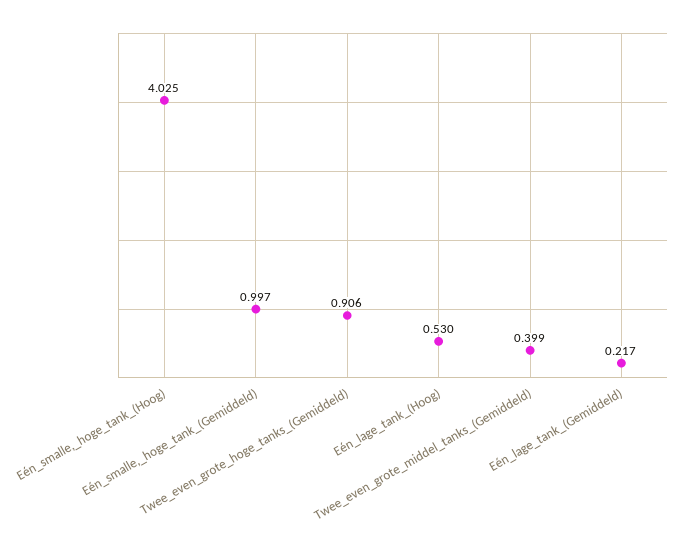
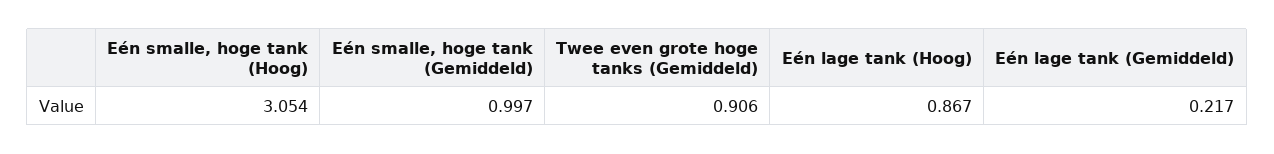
Eén_smalle,_hoge_tank_(Hoog): 4.025 -> 3.054
Eén_lage_tank_(Hoog): 0.53 -> 0.867
Twee_even_grote_middel_tanks_(Gemiddeld): 0.399 -> none

